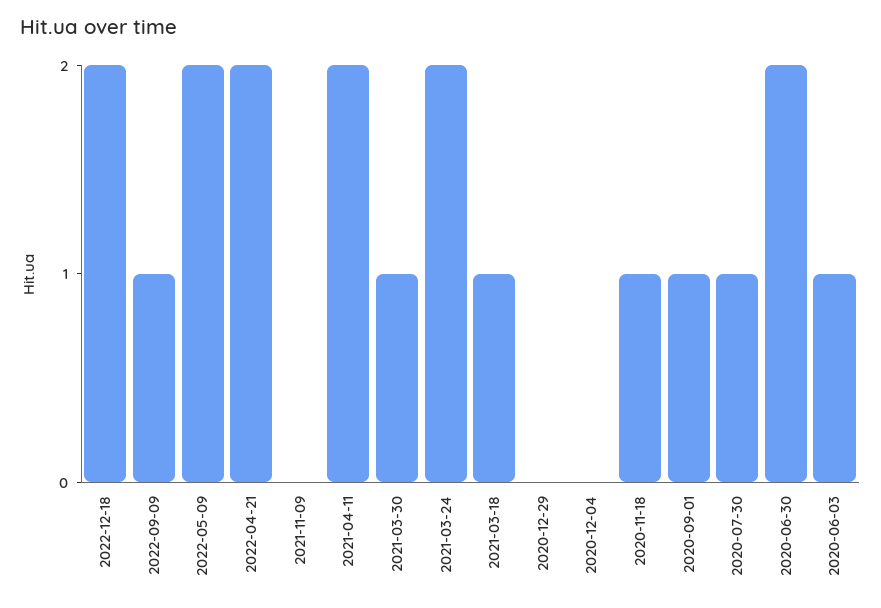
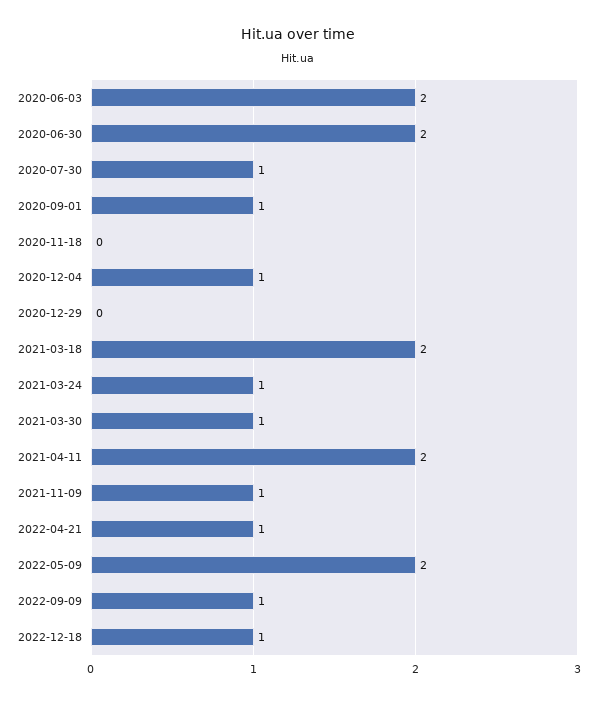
2022-12-18: 2 -> 1
2022-04-21: 2 -> 1
2021-11-09: 0 -> 1
2021-03-24: 2 -> 1
2021-03-18: 1 -> 2
2020-12-04: 0 -> 1
2020-11-18: 1 -> 0
2020-06-03: 1 -> 2

